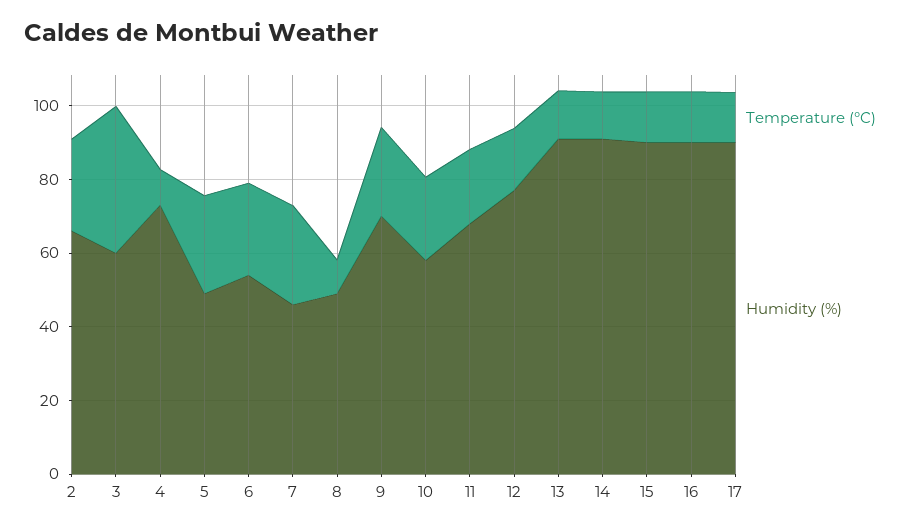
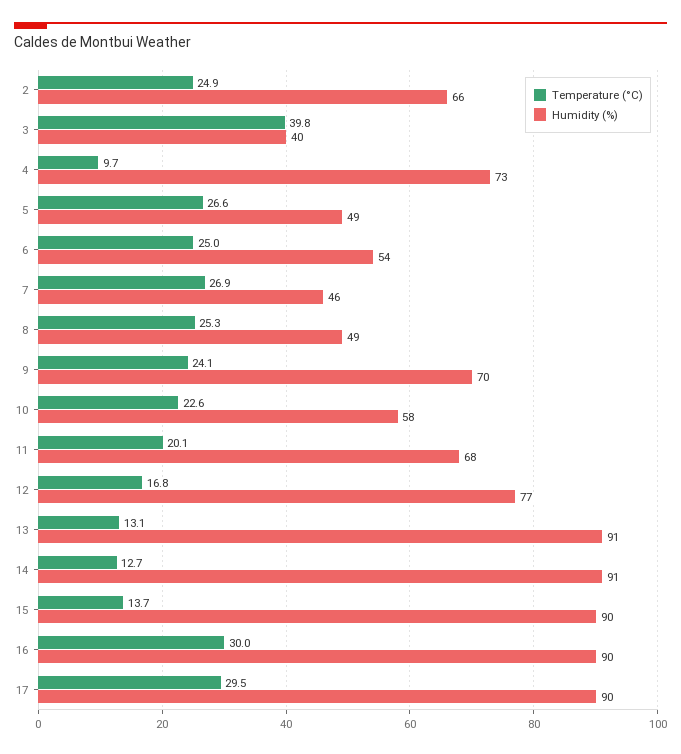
Humidity (%), 3: 60 -> 40
Temperature (°C), 8: 10 -> 25.3
Temperature (°C), 16: 15 -> 30
Temperature (°C), 17: 15 -> 29.5

